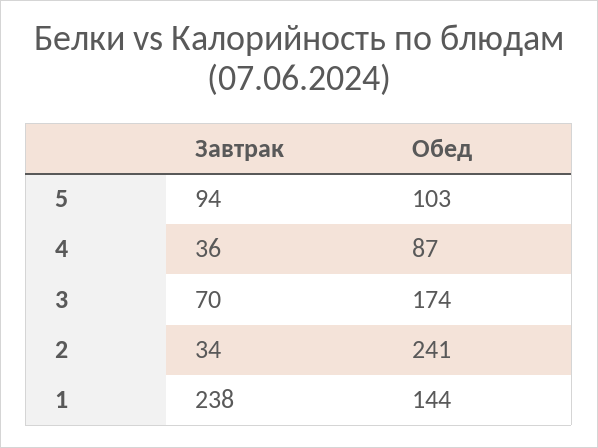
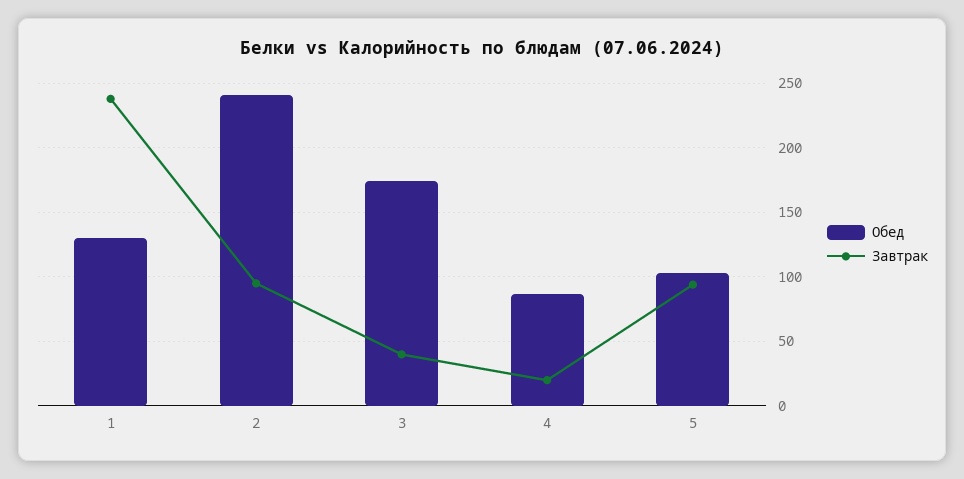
Завтрак, 4: 36 -> 20
Завтрак, 3: 70 -> 40
Завтрак, 2: 34 -> 95
Обед, 1: 144 -> 130

